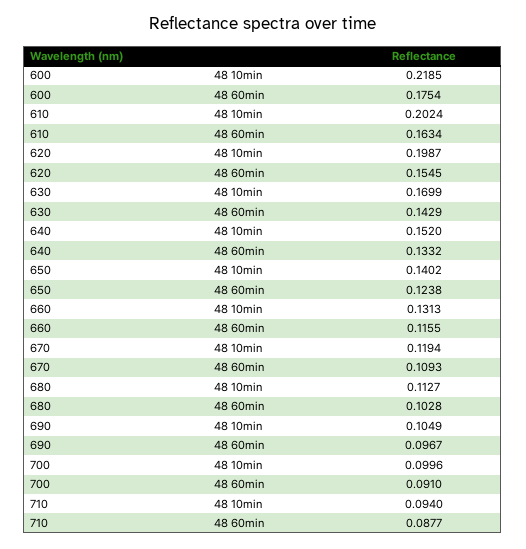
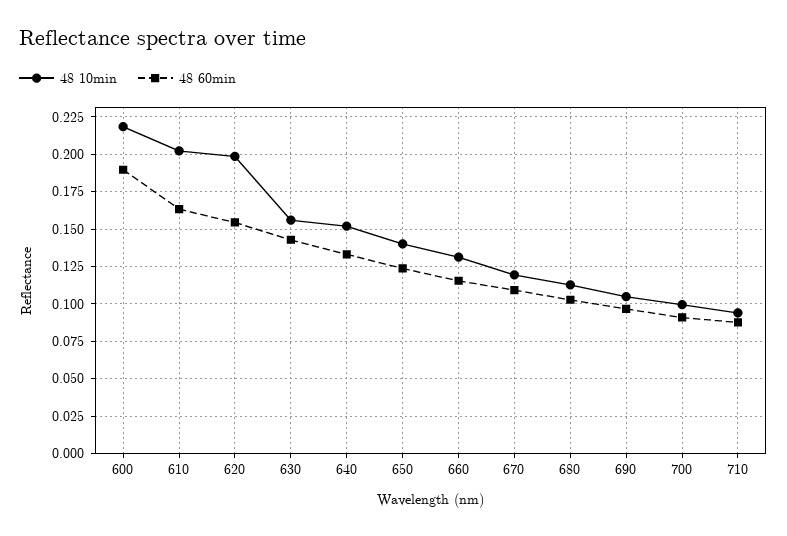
48 60min, 600: 0.1754 -> 0.19
48 10min, 630: 0.1699 -> 0.155

